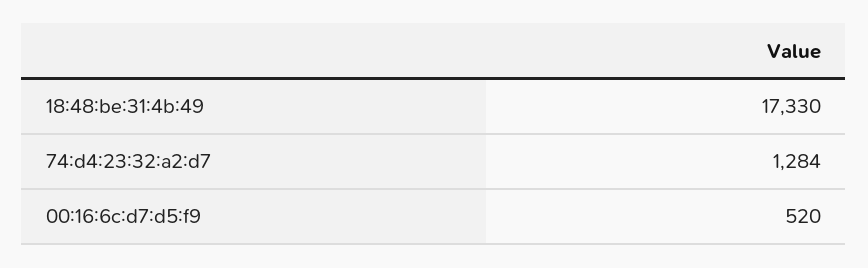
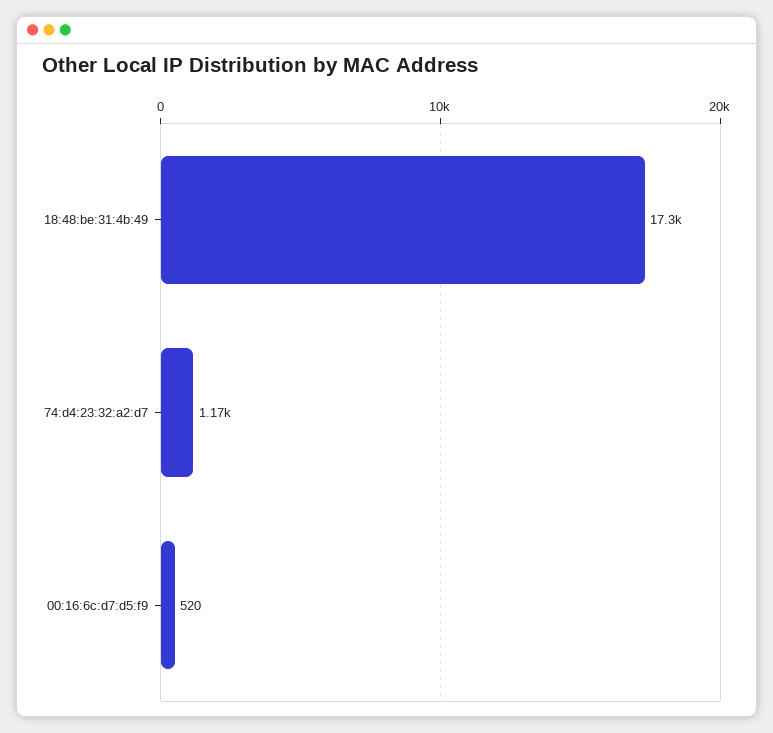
74:d4:23:32:a2:d7: 1284 -> 1170

